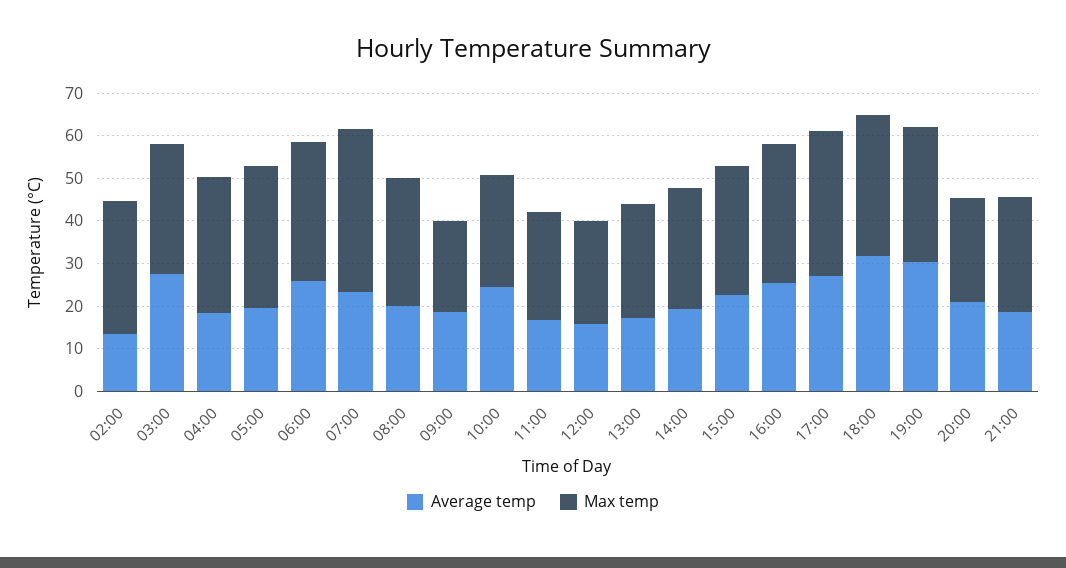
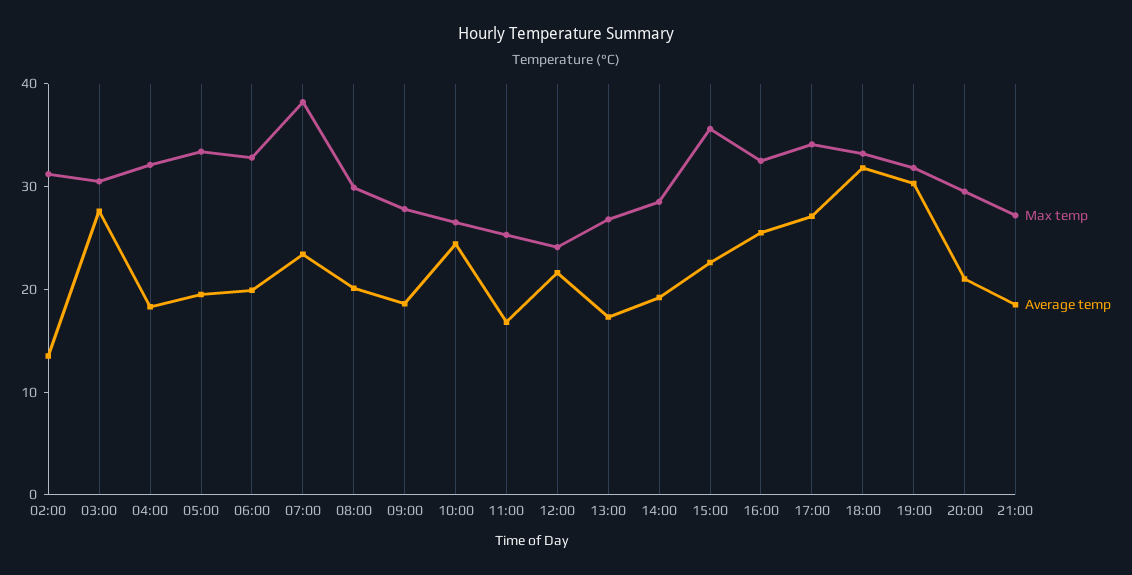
Average temp, 06:00: 26 -> 20
Max temp, 09:00: 22 -> 28
Average temp, 12:00: 16 -> 22
Max temp, 15:00: 30 -> 36
Max temp, 20:00: 24 -> 30

